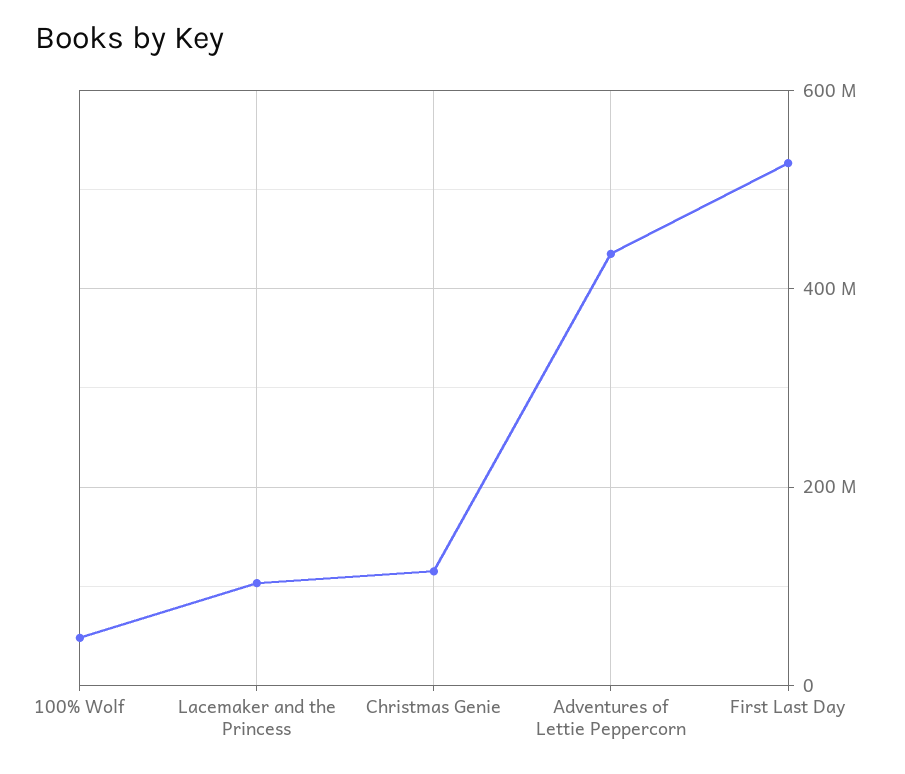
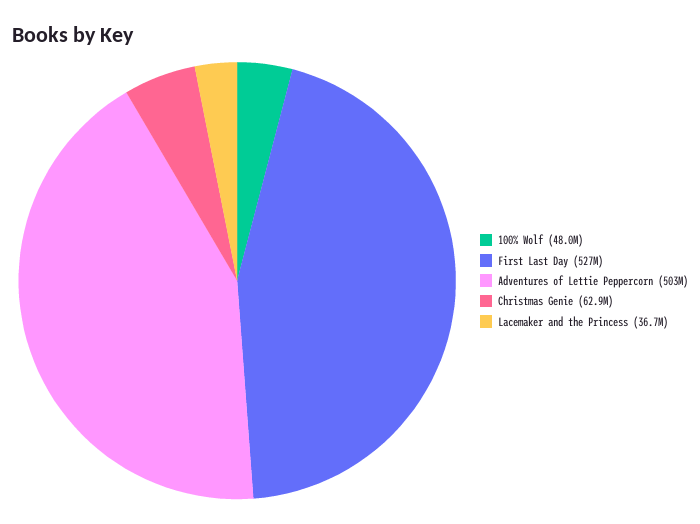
Lacemaker and the Princess: 100000000 -> 36700000
Christmas Genie: 120000000 -> 62900000
Adventures of Lettie Peppercorn: 440000000 -> 503000000

